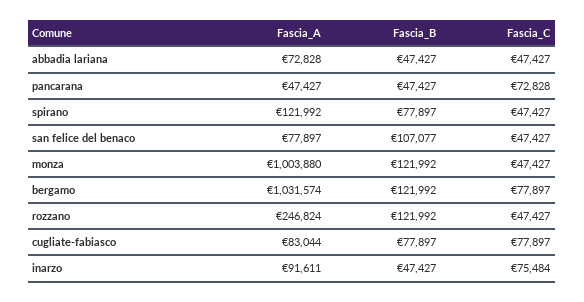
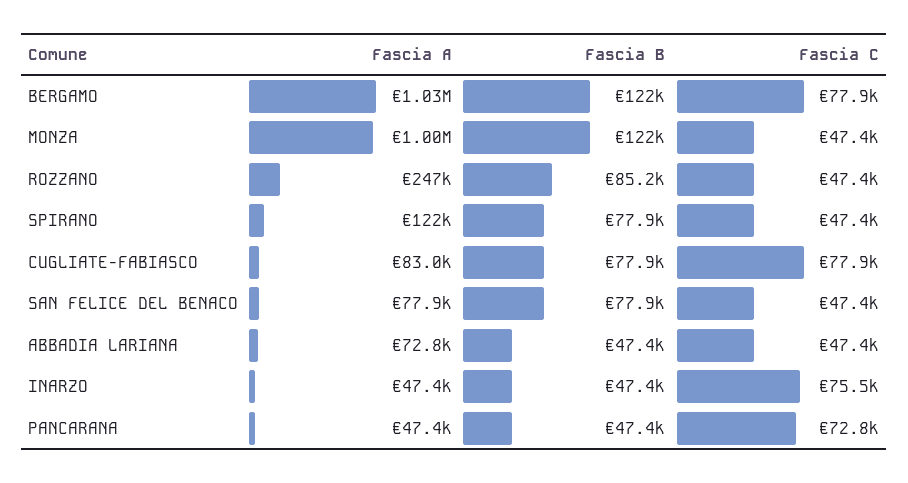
Fascia_B, san felice del benaco: 107077 -> 77900
Fascia_B, rozzano: 121992 -> 85200
Fascia_A, inarzo: 91611 -> 47400

